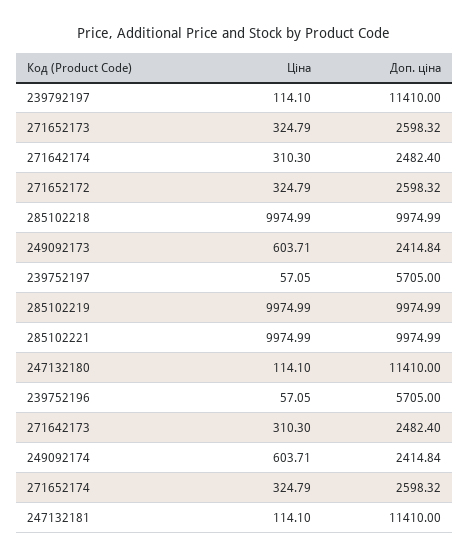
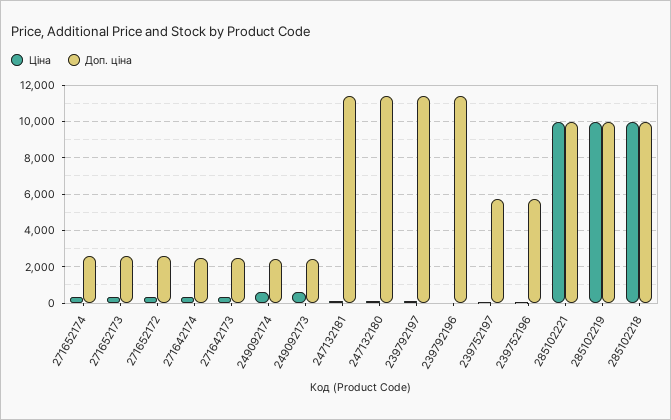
Ціна, 239792196: none -> 0
Доп. ціна, 239792196: none -> 11500

